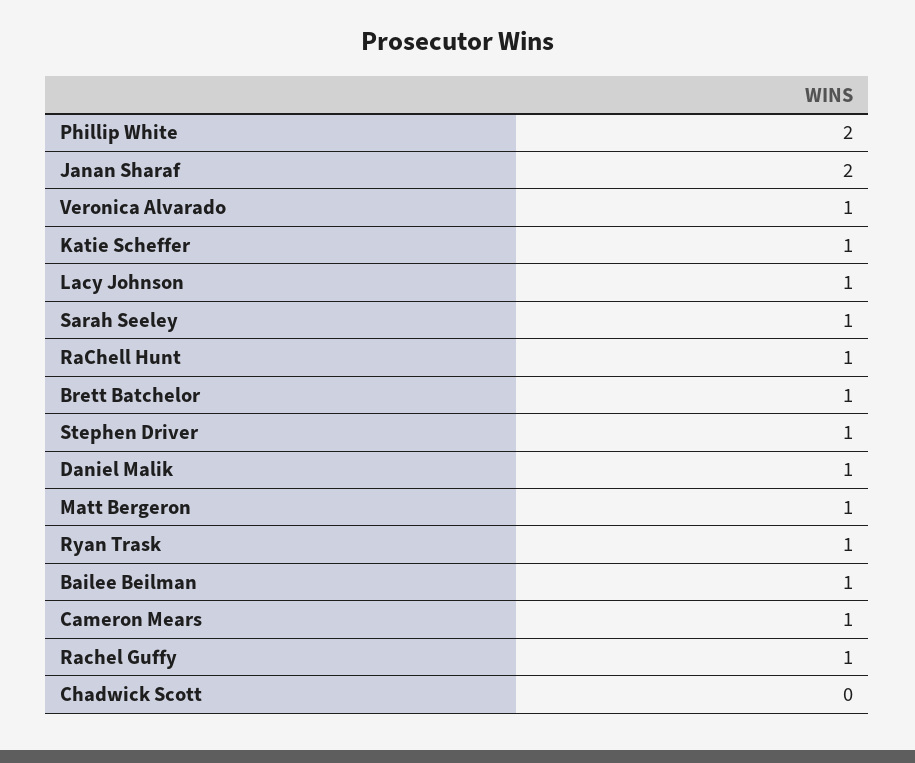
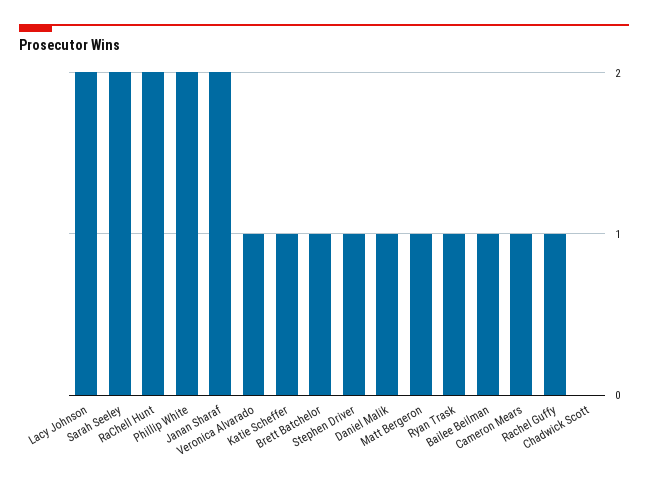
Lacy Johnson: 1 -> 2
Sarah Seeley: 1 -> 2
RaChell Hunt: 1 -> 2

